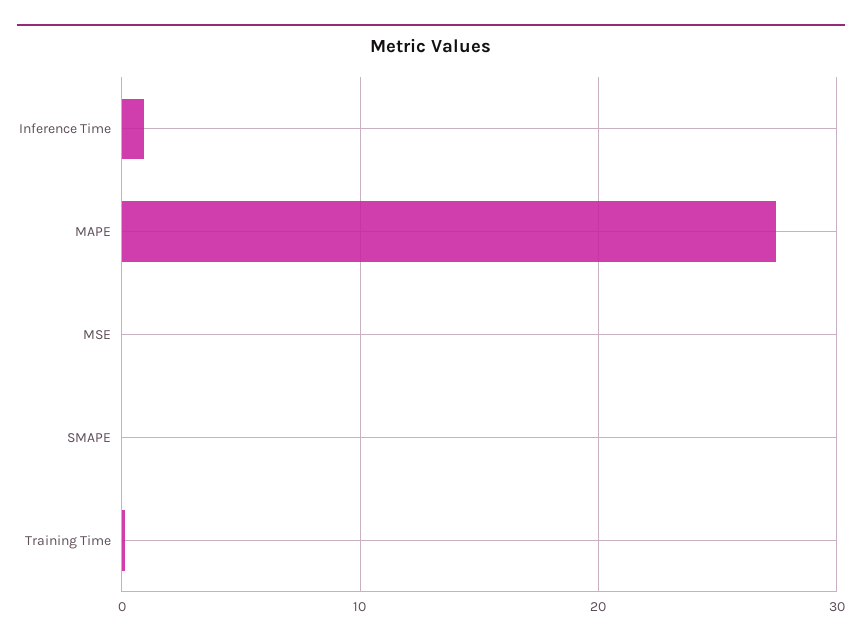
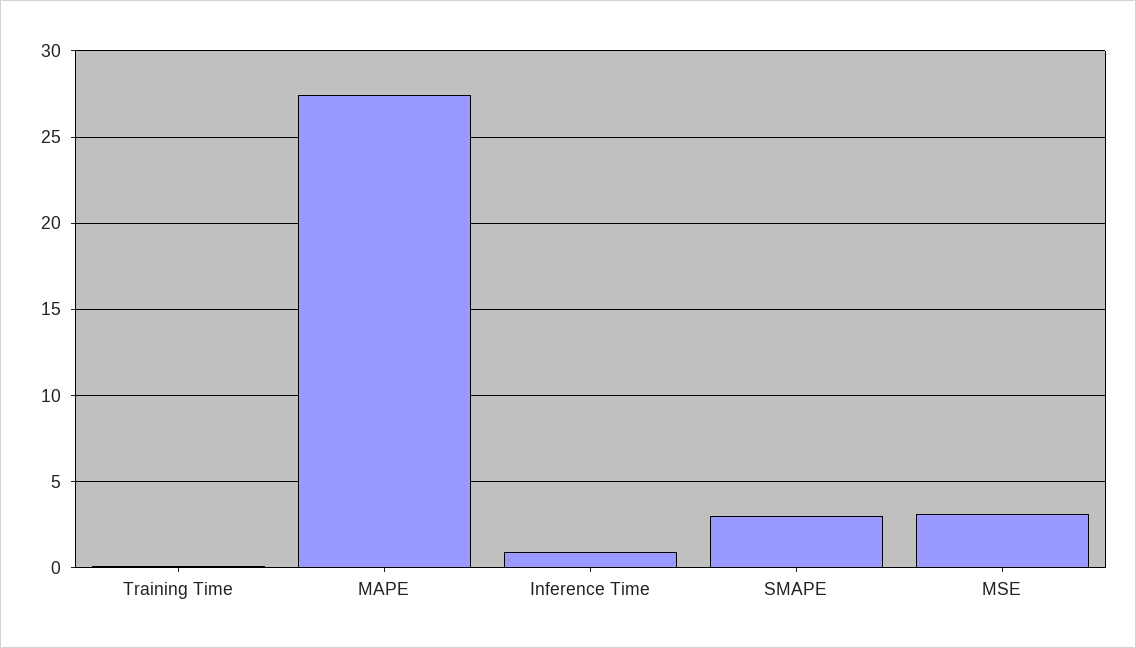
MSE: 0 -> 3
SMAPE: 0 -> 3

